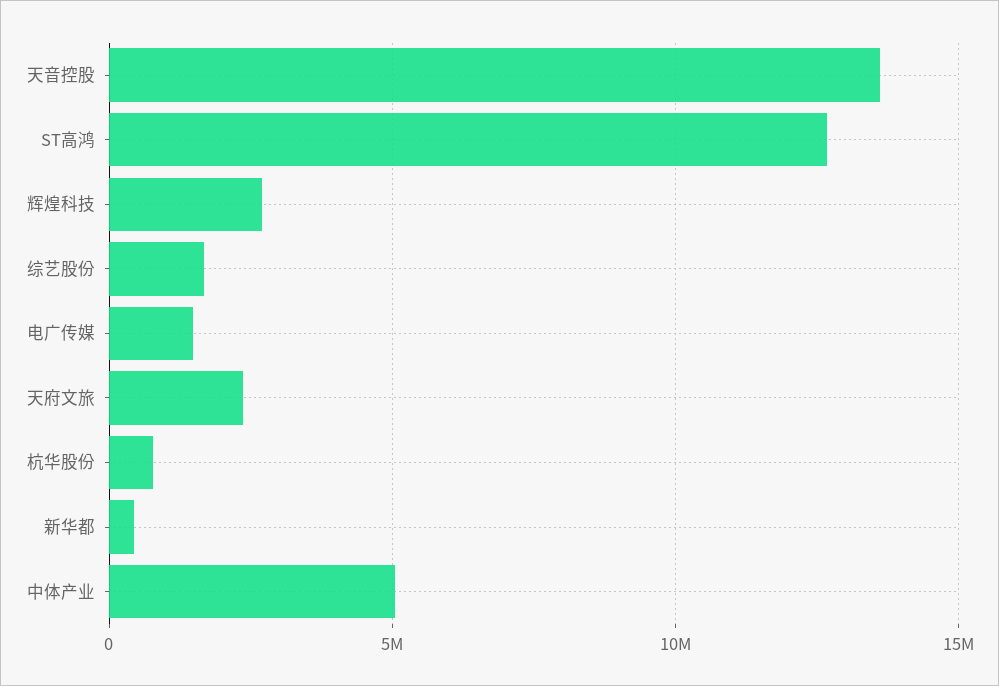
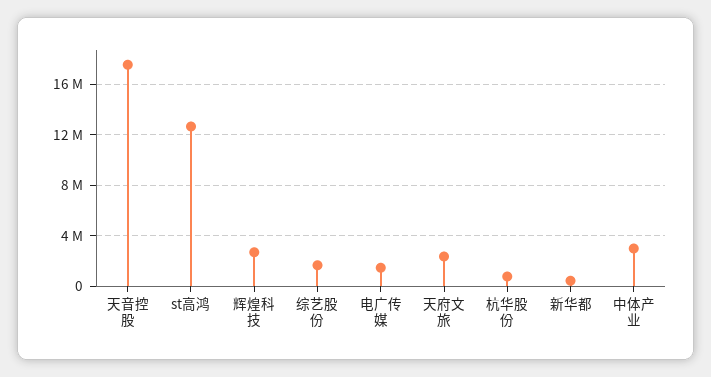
天音控股: 13500000 -> 17500000
中体产业: 5000000 -> 3000000

